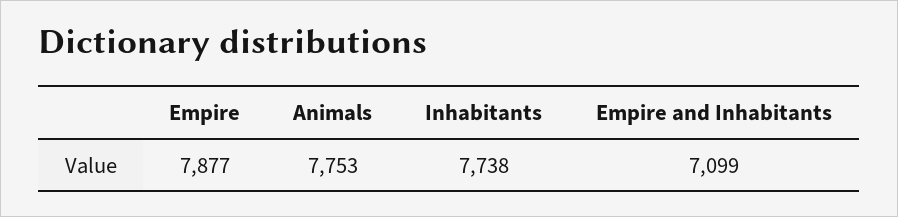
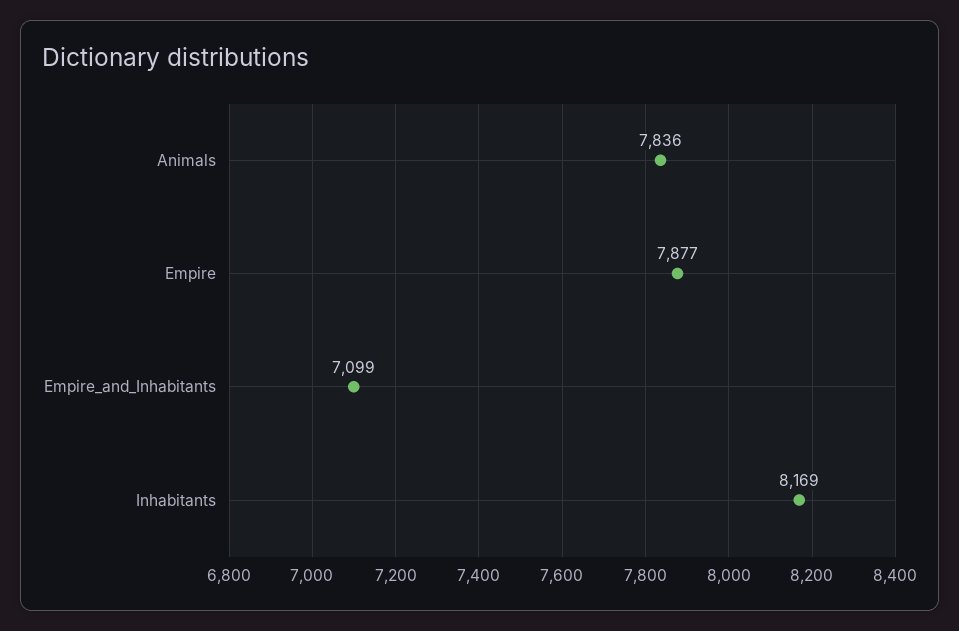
Animals: 7753 -> 7836
Inhabitants: 7738 -> 8169

